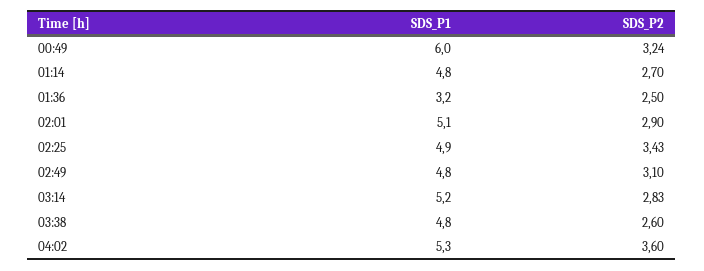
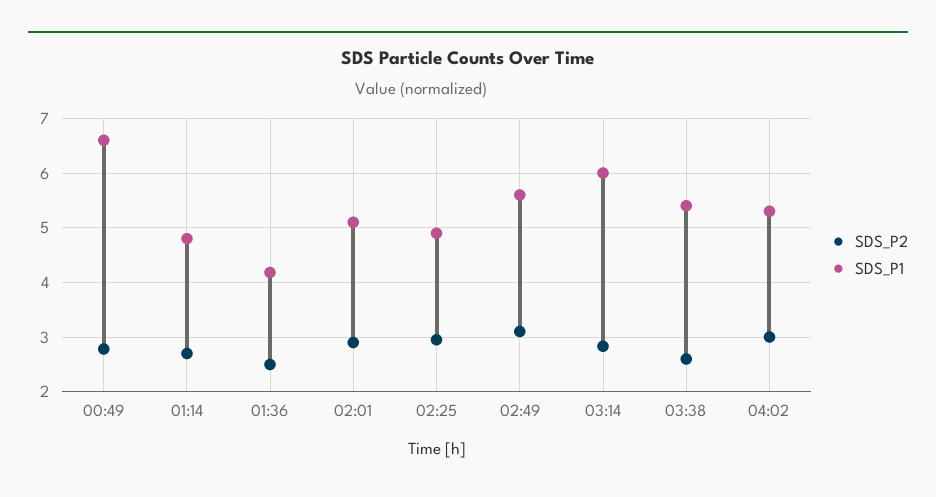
SDS_P1, 00:49: 6 -> 6.6
SDS_P2, 00:49: 3.24 -> 2.8
SDS_P1, 01:36: 3.2 -> 4.2
SDS_P2, 02:25: 3.43 -> 3
SDS_P1, 02:49: 4.8 -> 5.6
SDS_P1, 03:14: 5.2 -> 6
SDS_P1, 03:38: 4.8 -> 5.4
SDS_P2, 04:02: 3.6 -> 3

